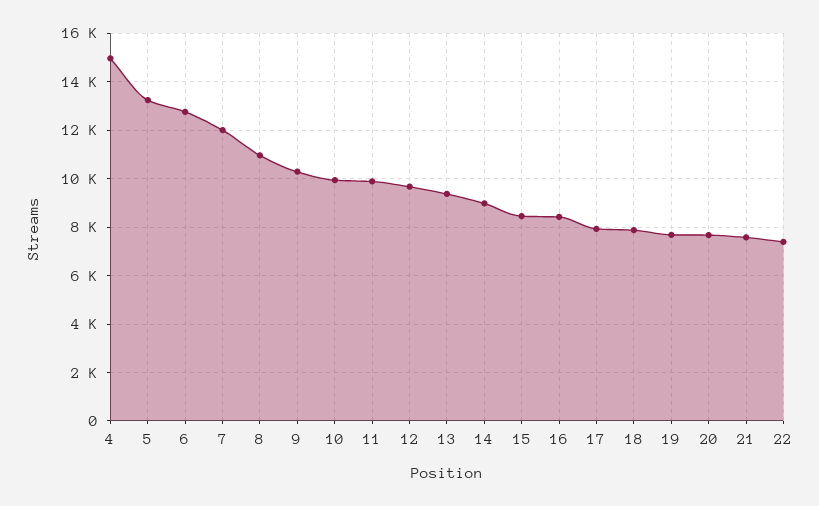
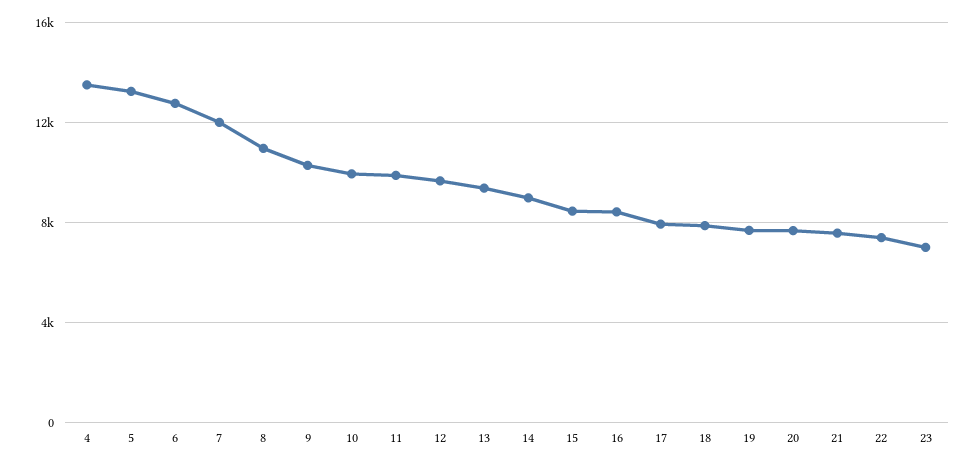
4: 15000 -> 13500
23: none -> 7000

